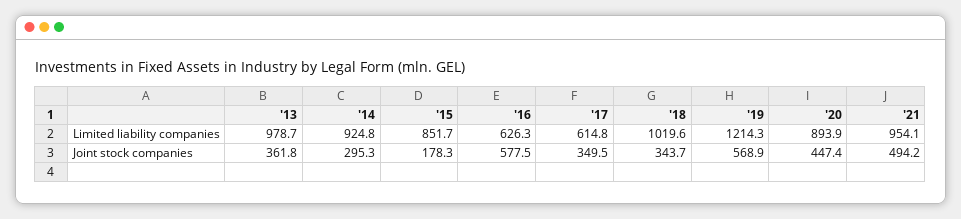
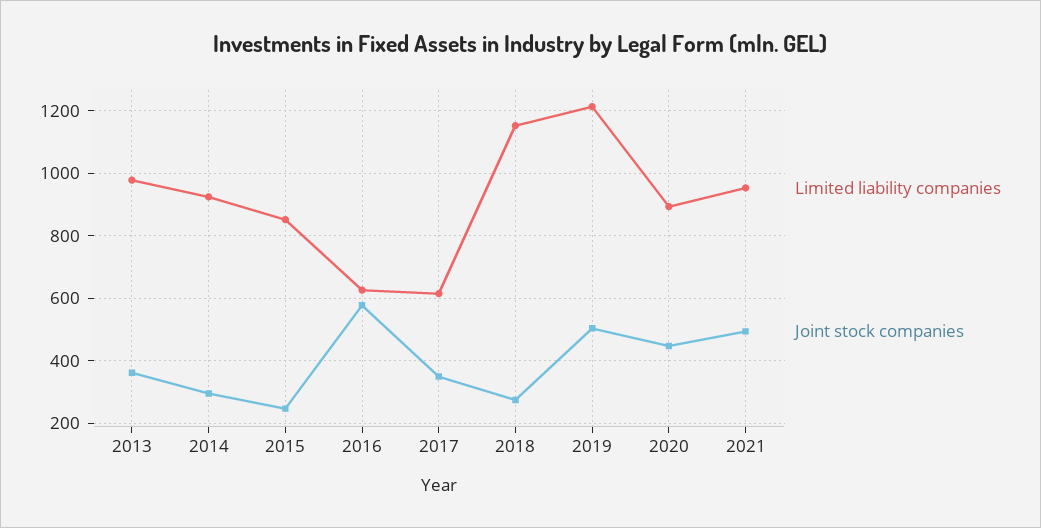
Limited liability companies, '18: 1019.6 -> 1160
Joint stock companies, '15: 178.3 -> 240
Joint stock companies, '18: 343.7 -> 280
Joint stock companies, '19: 568.9 -> 500

